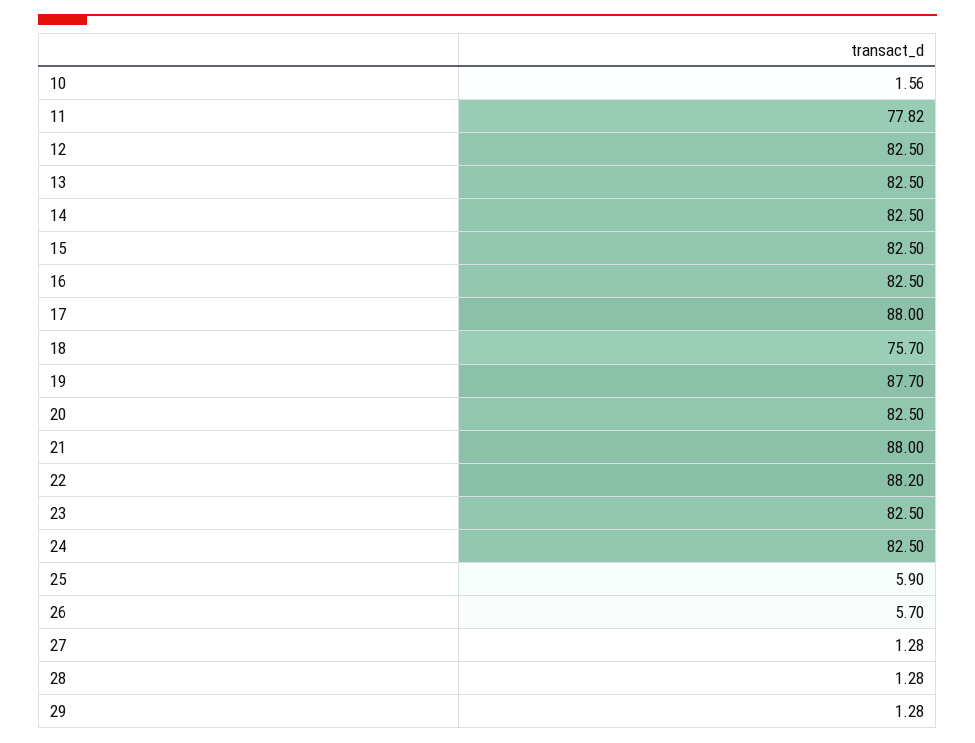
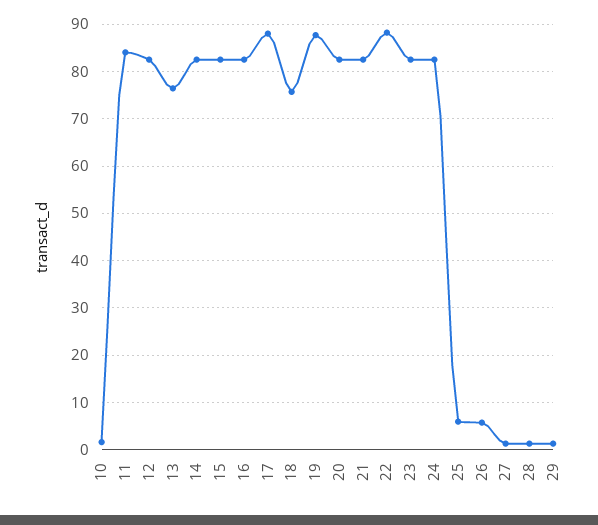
11: 77.82 -> 84
13: 82.5 -> 76
21: 88 -> 82

